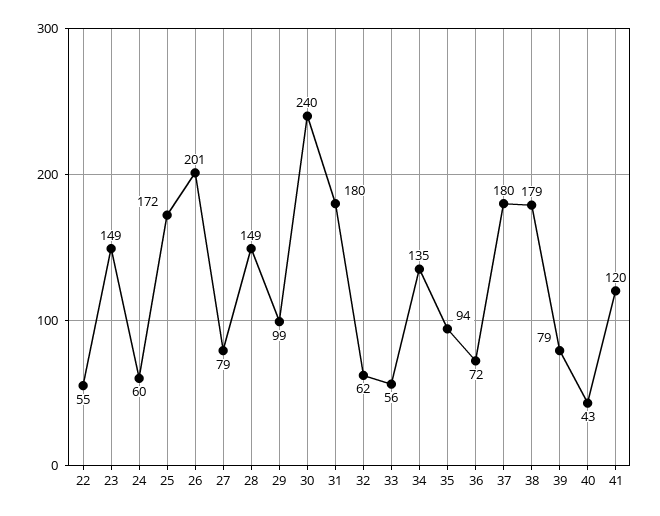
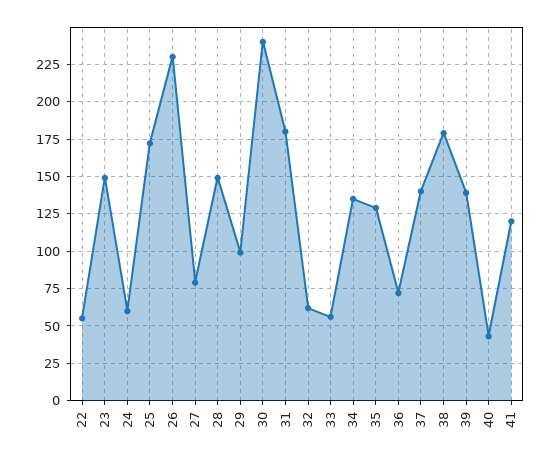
26: 201 -> 230
35: 94 -> 130
37: 180 -> 140
39: 79 -> 140

